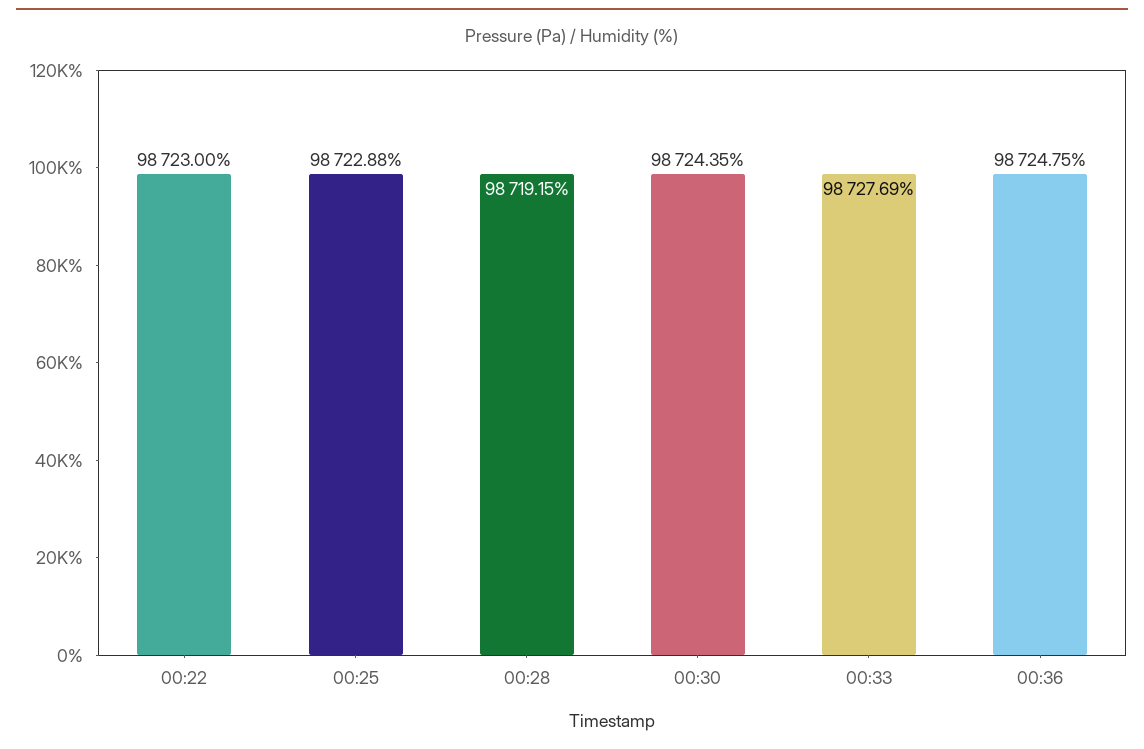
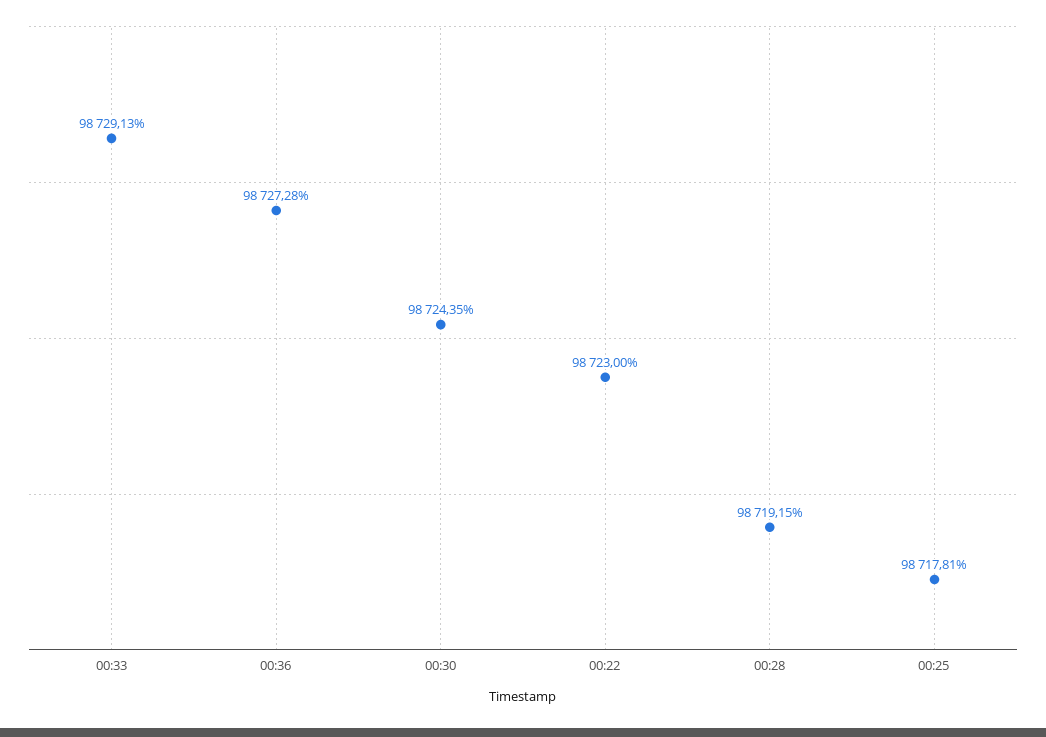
00:25: 98722.88 -> 98717.81
00:33: 98727.69 -> 98729.13
00:36: 98724.75 -> 98727.28

